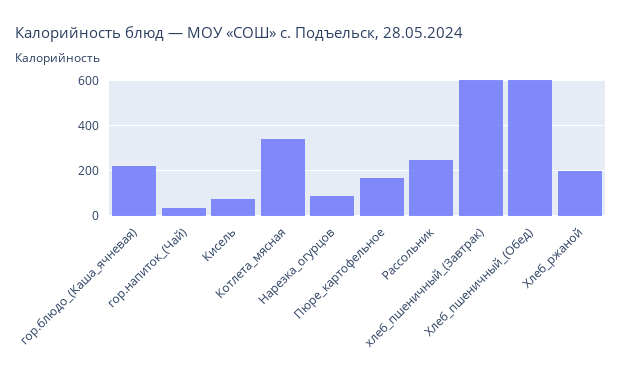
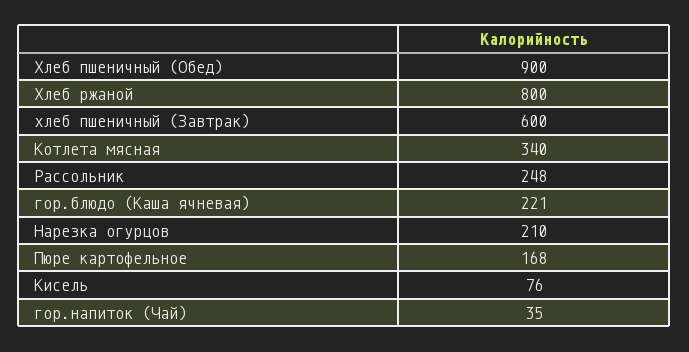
Нарезка_огурцов: 100 -> 210
Хлеб_пшеничный_(Обед): 600 -> 900
Хлеб_ржаной: 200 -> 800

